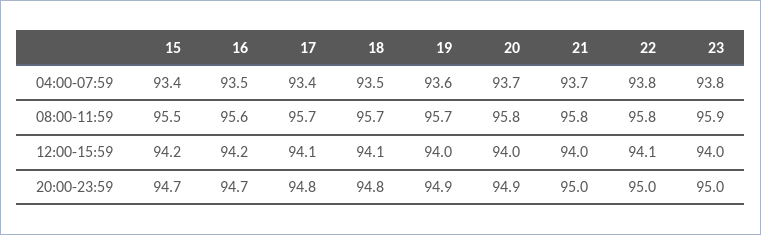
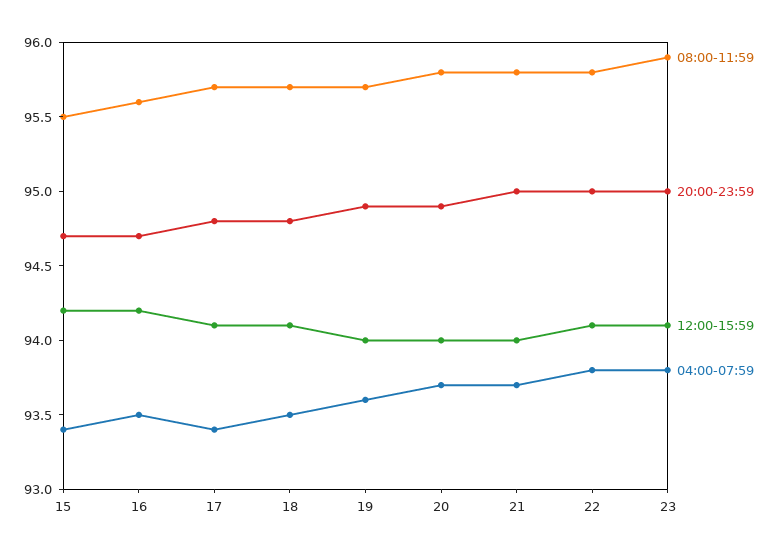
12:00-15:59, 23: 94 -> 94.1

